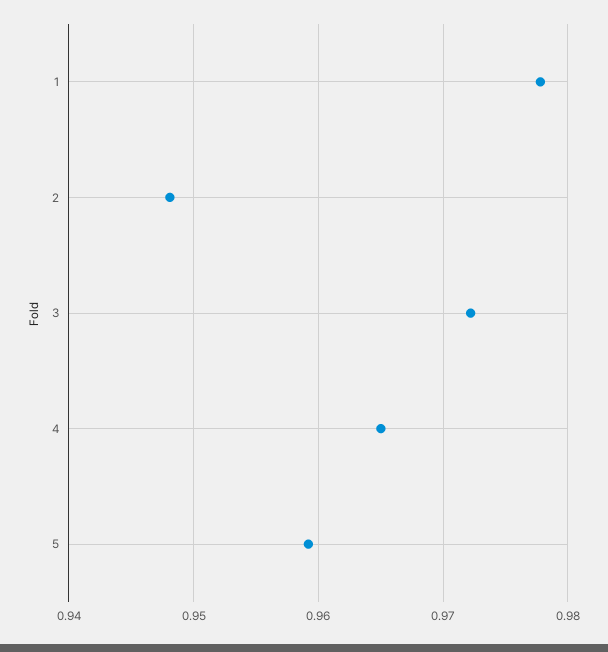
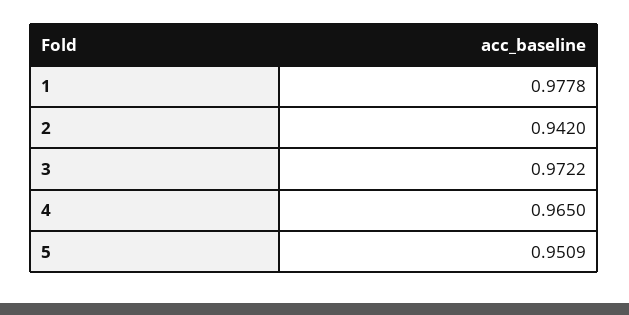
2: 0.948 -> 0.942
5: 0.959 -> 0.9509

